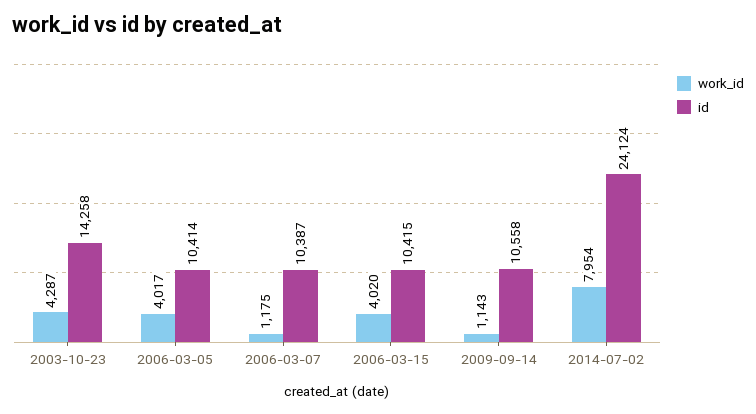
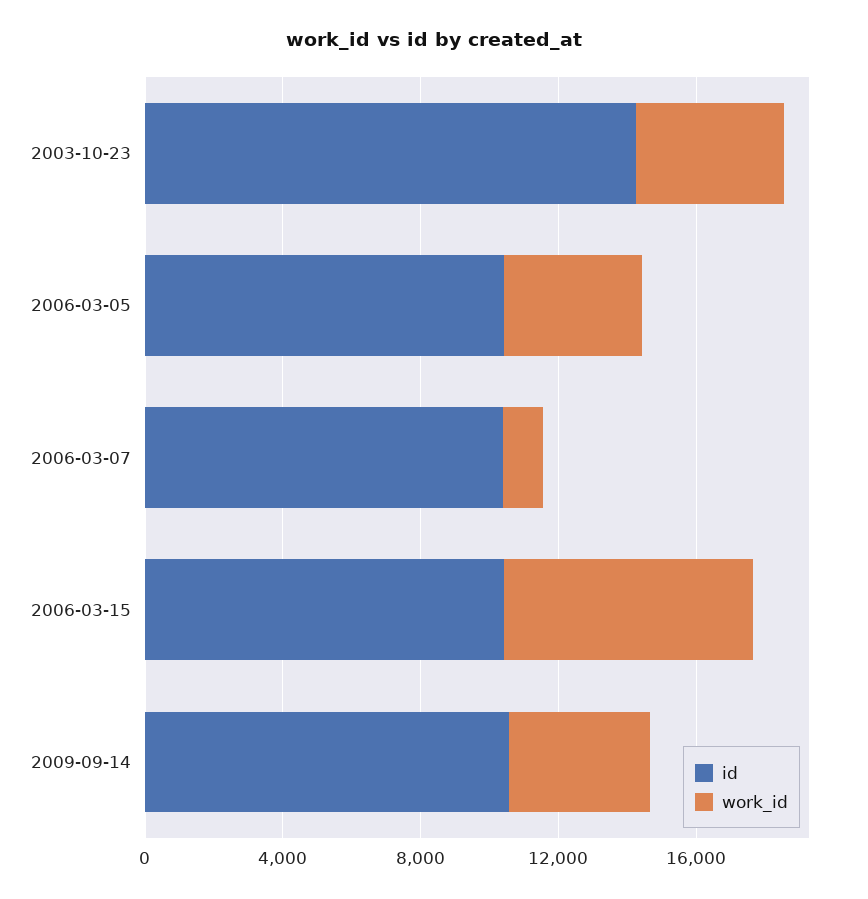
work_id, 2006-03-15: 4020 -> 7000
work_id, 2009-09-14: 1143 -> 4000
work_id, 2014-07-02: 7954 -> none
id, 2014-07-02: 24124 -> none

